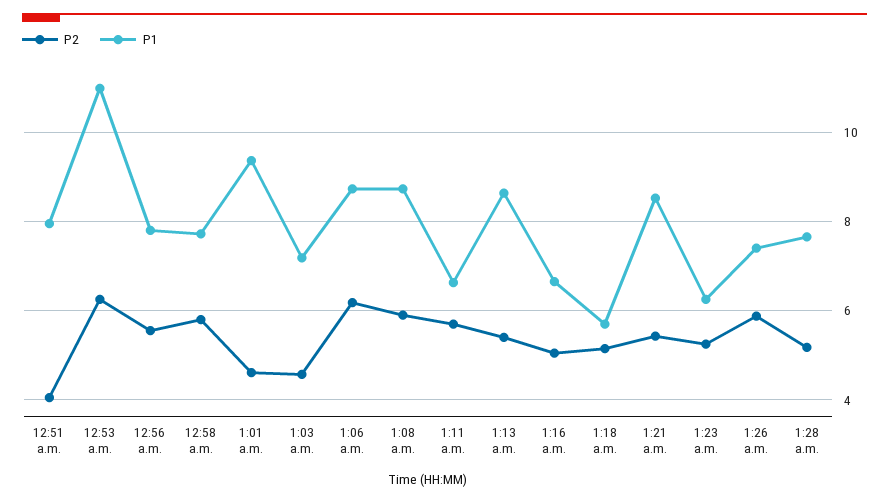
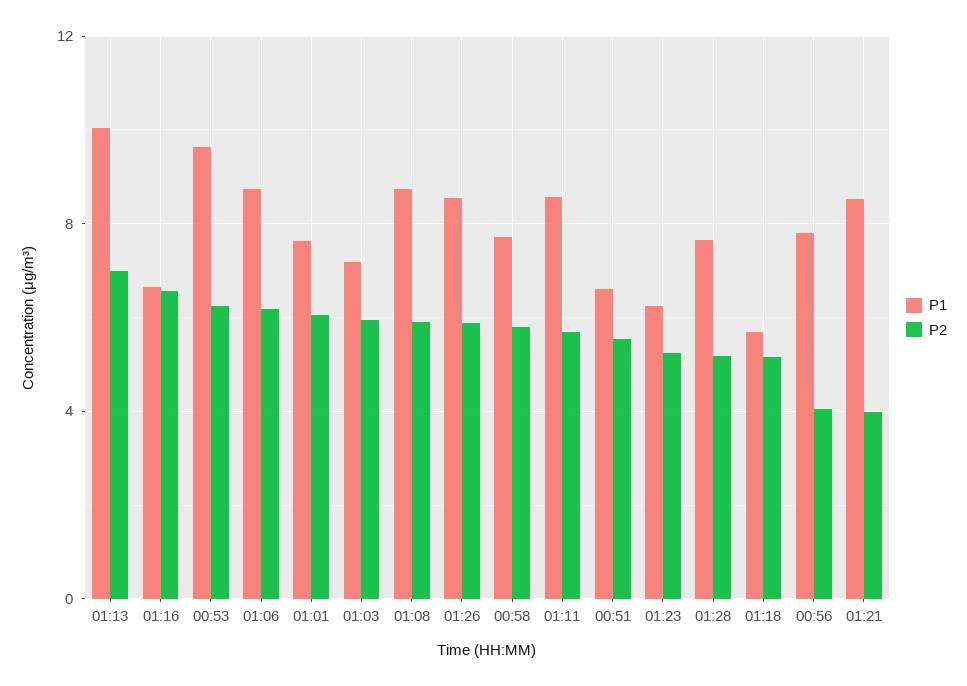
P2, 12:51 a.m.: 4 -> 5.5
P1, 12:51 a.m.: 8 -> 6.5
P1, 12:53 a.m.: 11 -> 9.5
P2, 12:56 a.m.: 5.6 -> 4
P2, 1:01 a.m.: 4.6 -> 6
P1, 1:01 a.m.: 9.4 -> 7.5
P2, 1:03 a.m.: 4.6 -> 6
P1, 1:11 a.m.: 6.6 -> 8.5
P2, 1:13 a.m.: 5.4 -> 7
P1, 1:13 a.m.: 8.6 -> 10
P2, 1:16 a.m.: 5 -> 6.5
P2, 1:21 a.m.: 5.4 -> 4
P1, 1:26 a.m.: 7.4 -> 8.5

